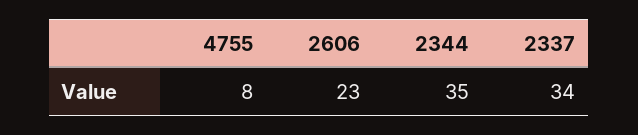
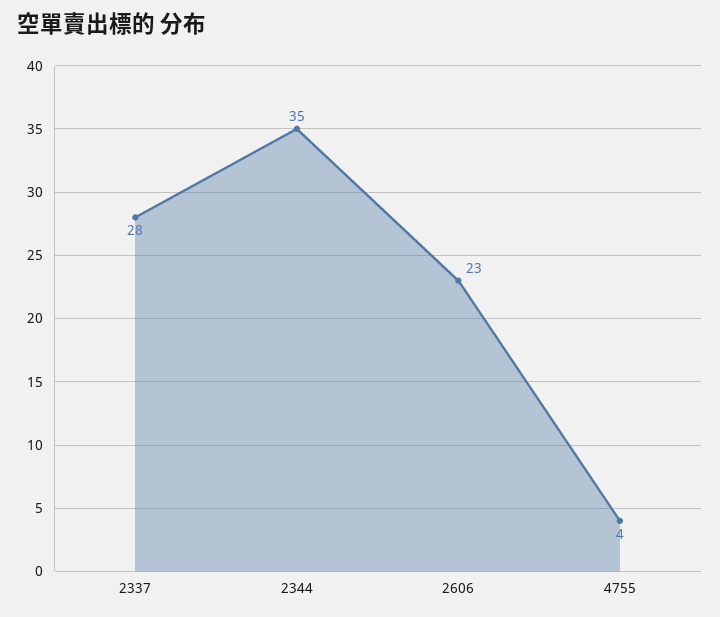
4755: 8 -> 4
2337: 34 -> 28

